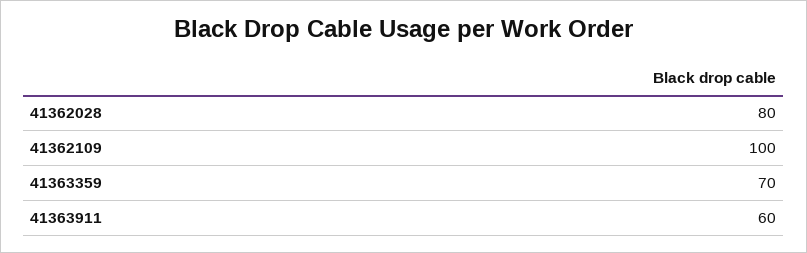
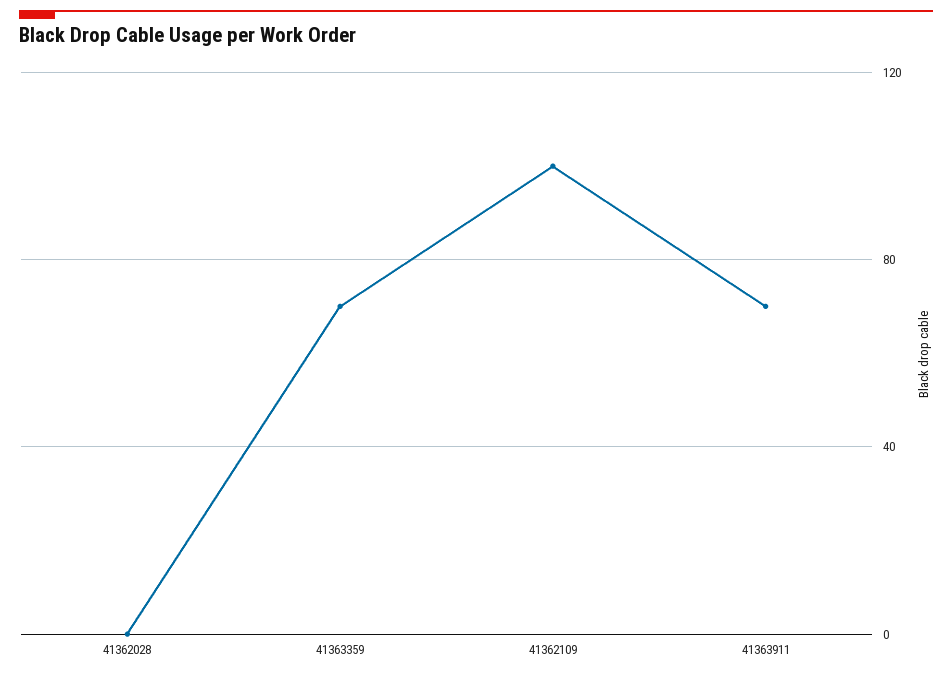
41362028: 80 -> 0
41363911: 60 -> 70

